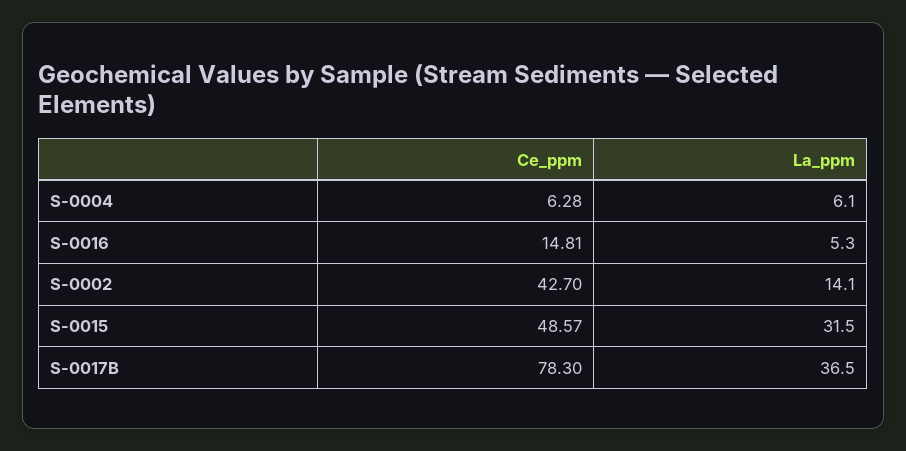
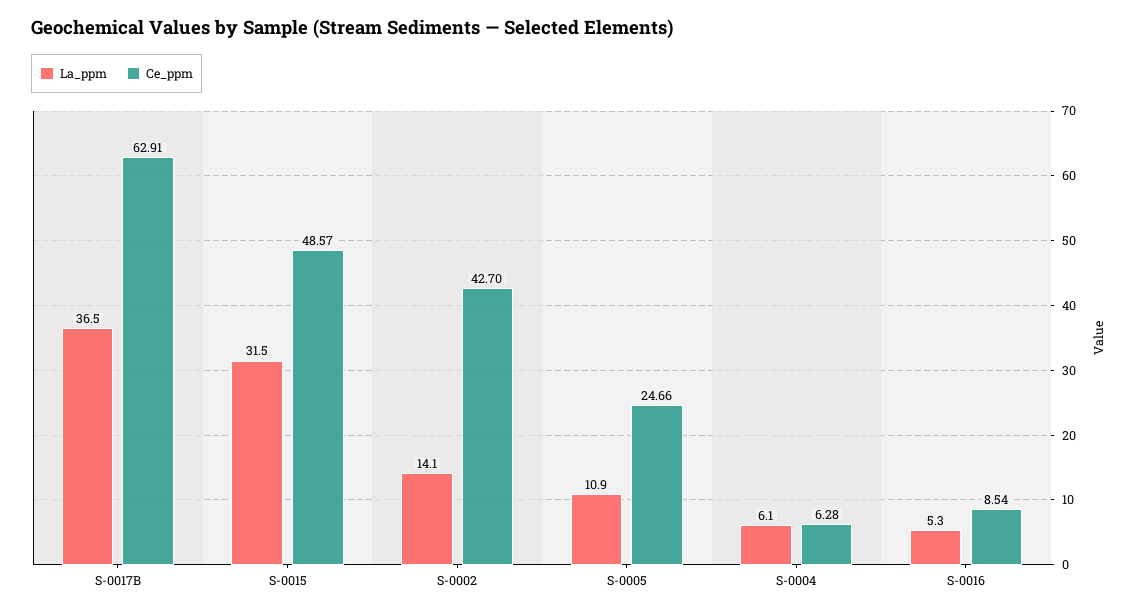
Ce_ppm, S-0016: 14.81 -> 8.54
Ce_ppm, S-0017B: 78.3 -> 62.91
La_ppm, S-0005: none -> 10.9
Ce_ppm, S-0005: none -> 24.66

